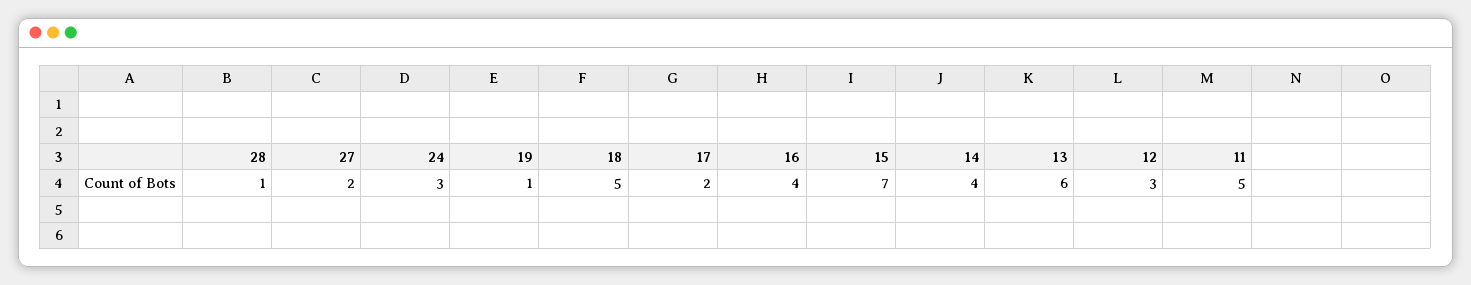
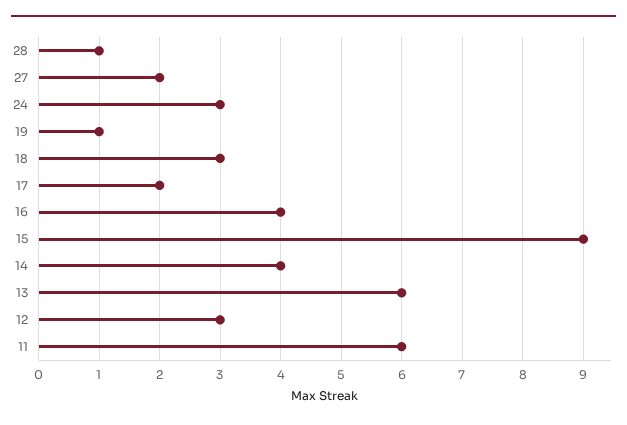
18: 5 -> 3
15: 7 -> 9
11: 5 -> 6

